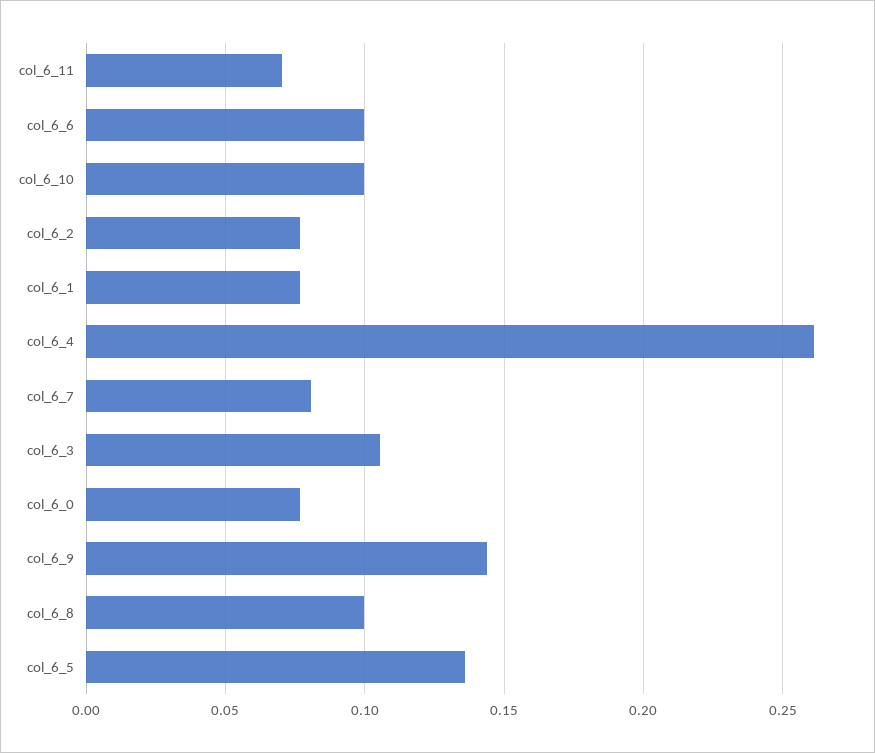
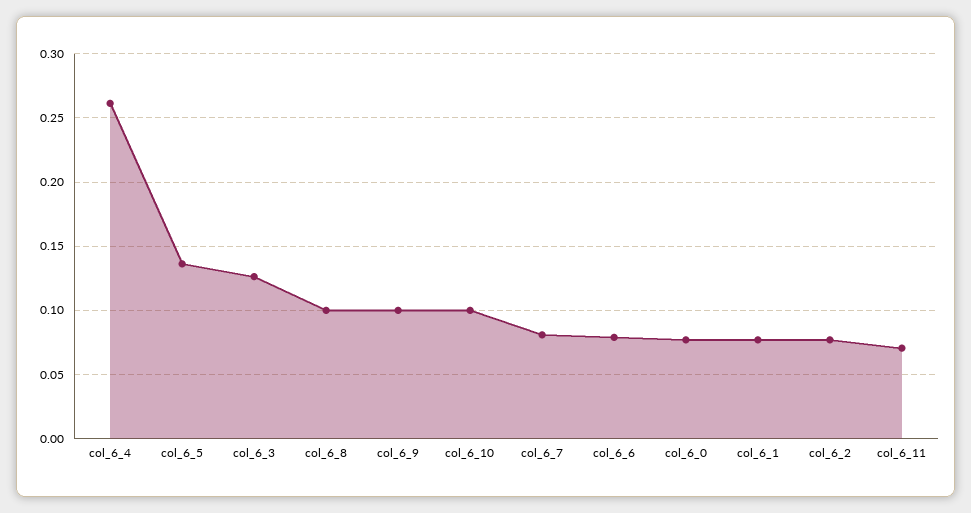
col_6_6: 0.1 -> 0.08
col_6_3: 0.105 -> 0.125
col_6_9: 0.145 -> 0.1

